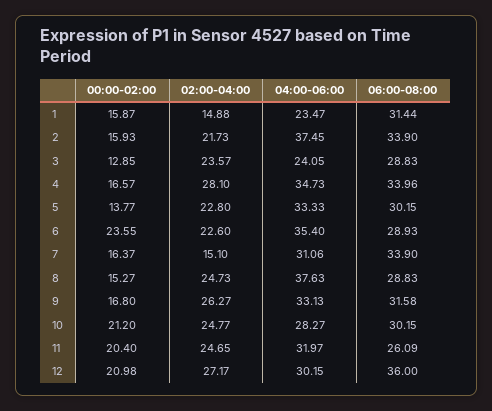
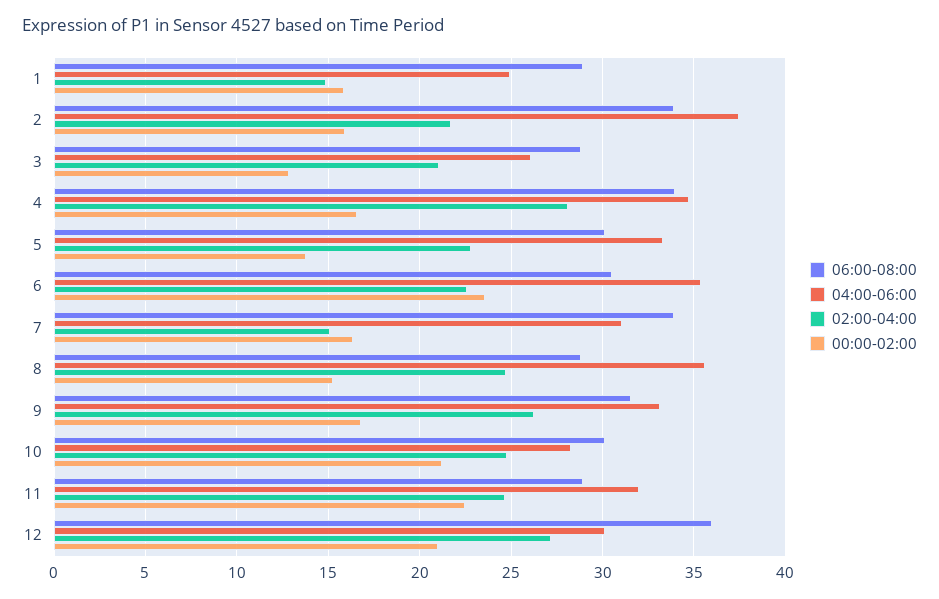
04:00-06:00, 1: 23.47 -> 25
06:00-08:00, 1: 31.44 -> 29
02:00-04:00, 3: 23.57 -> 21
04:00-06:00, 3: 24.05 -> 26
06:00-08:00, 6: 28.93 -> 30.5
04:00-06:00, 8: 37.63 -> 35.5
00:00-02:00, 11: 20.4 -> 22.5
06:00-08:00, 11: 26.09 -> 29

